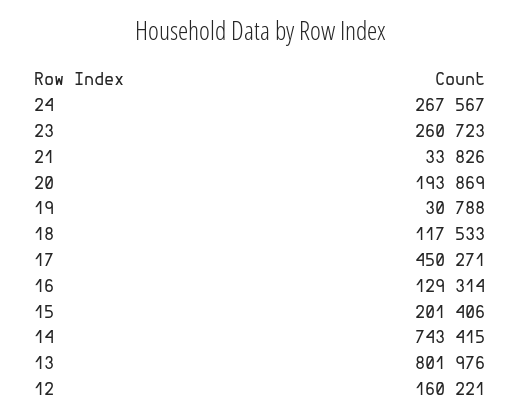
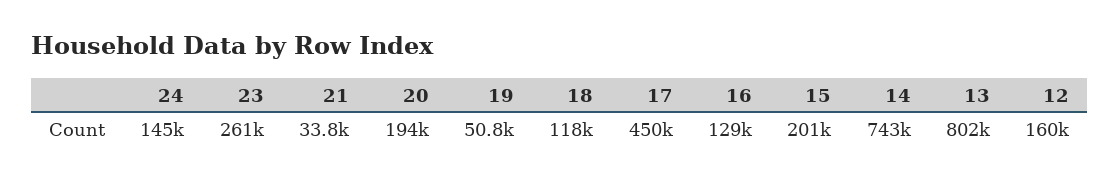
24: 267567 -> 145000
19: 30788 -> 50800

